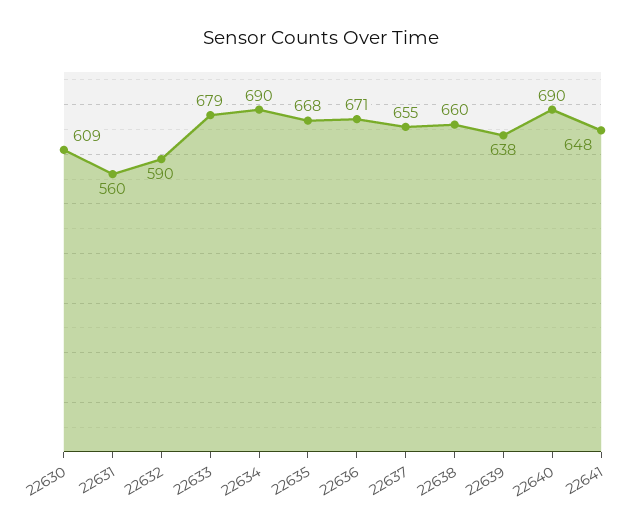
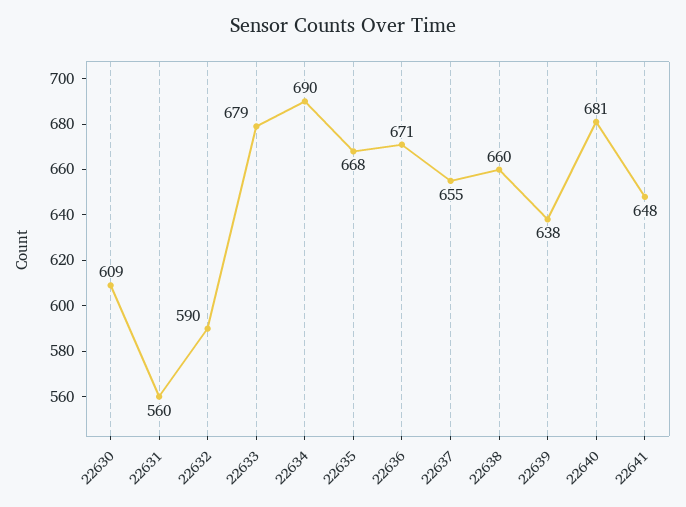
22640: 690 -> 681

